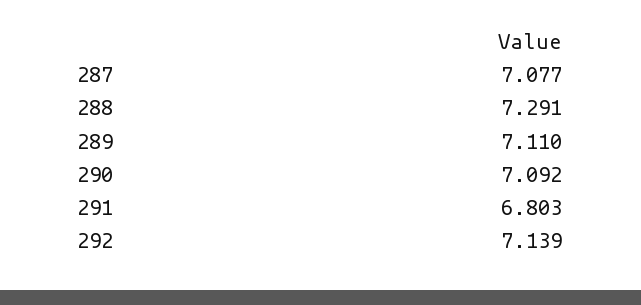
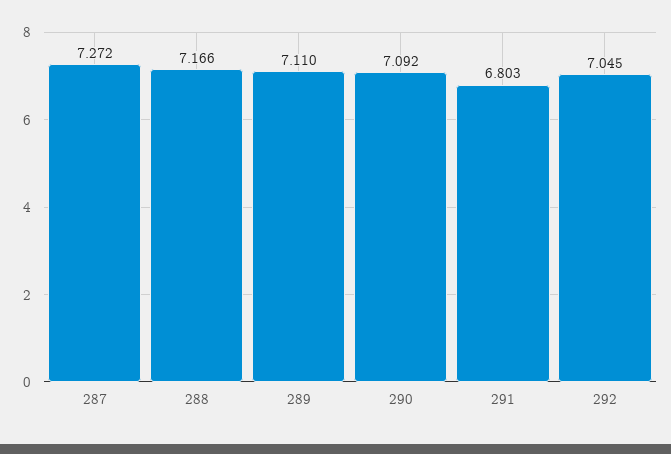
287: 7.077 -> 7.272
288: 7.291 -> 7.166
292: 7.139 -> 7.045

